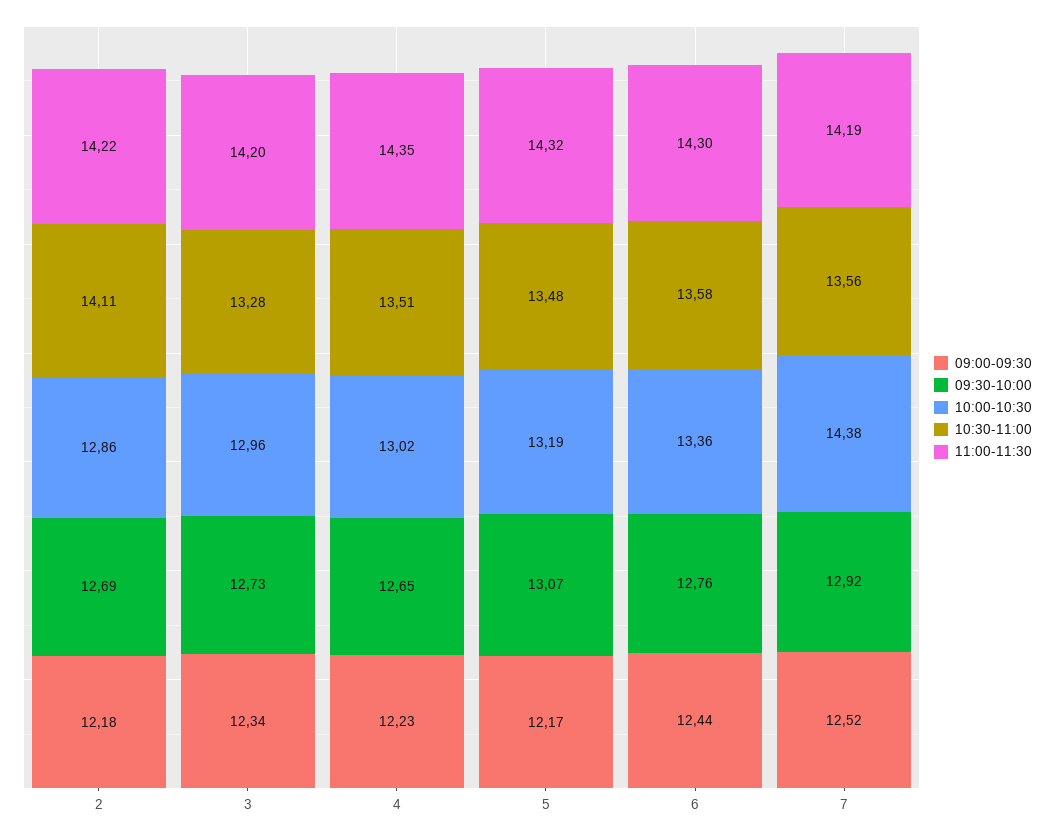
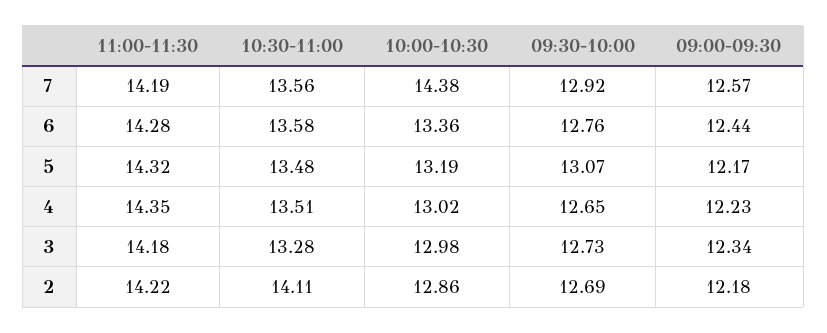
10:00-10:30, 3: 12.96 -> 12.98
11:00-11:30, 3: 14.2 -> 14.18
11:00-11:30, 6: 14.3 -> 14.28
09:00-09:30, 7: 12.52 -> 12.57

